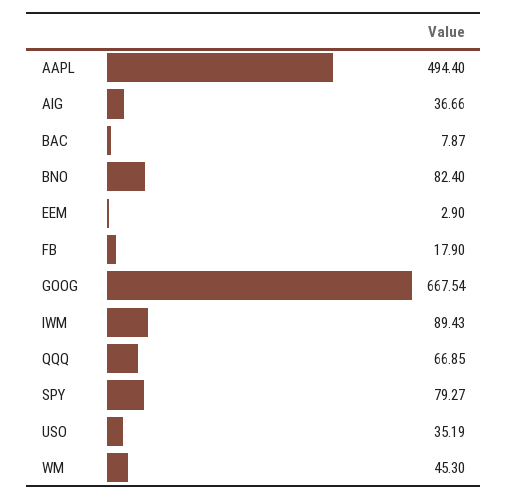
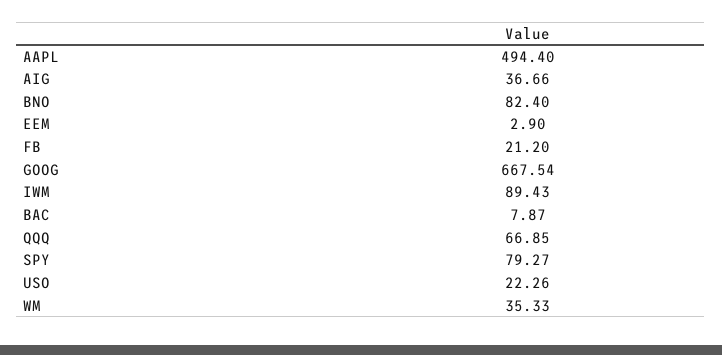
FB: 17.9 -> 21.2
USO: 35.19 -> 22.26
WM: 45.3 -> 35.33

